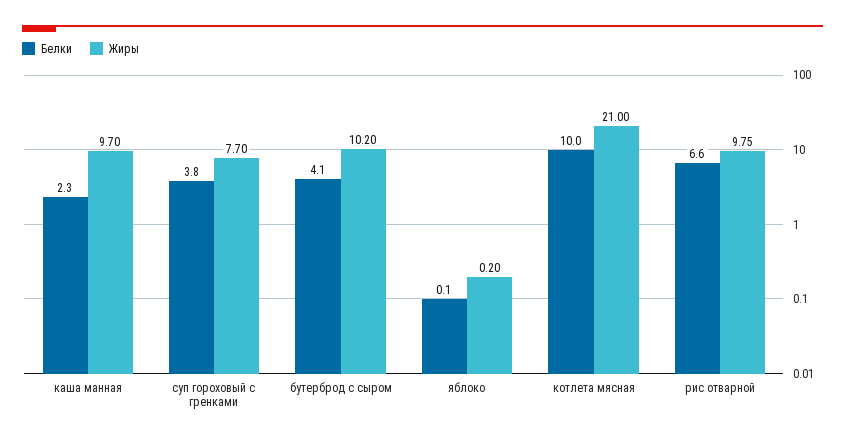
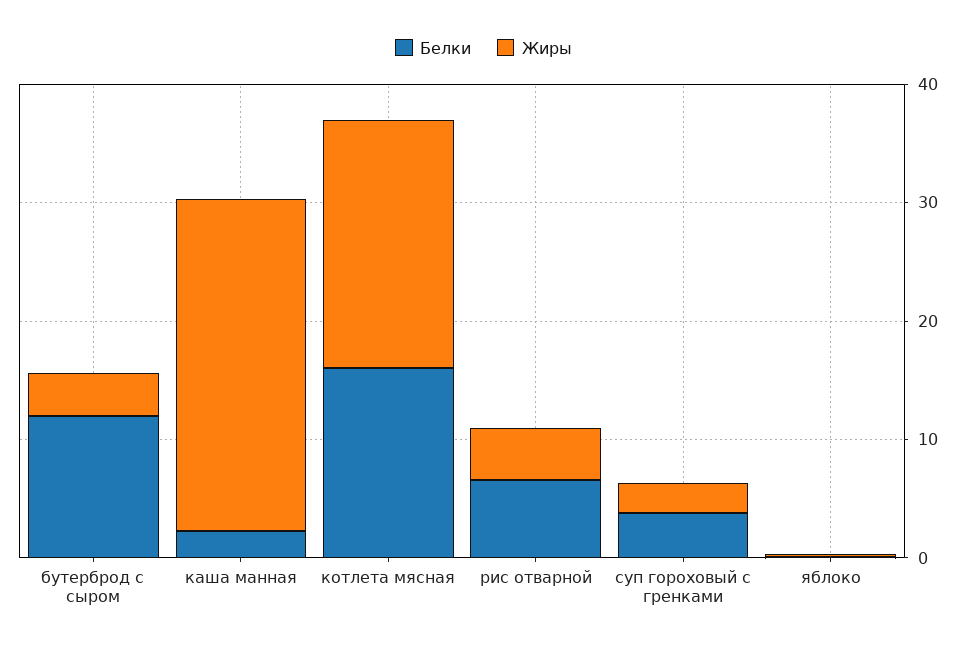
Жиры, каша манная: 9.7 -> 28
Жиры, суп гороховый с гренками: 7.7 -> 2
Белки, бутерброд с сыром: 4.1 -> 12
Жиры, бутерброд с сыром: 10.2 -> 4
Белки, котлета мясная: 10 -> 16
Жиры, рис отварной: 9.75 -> 4

